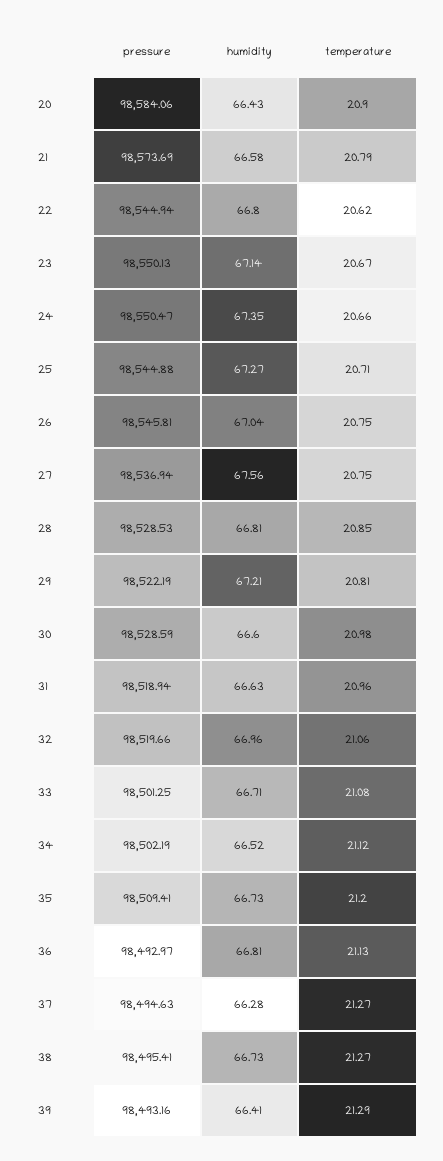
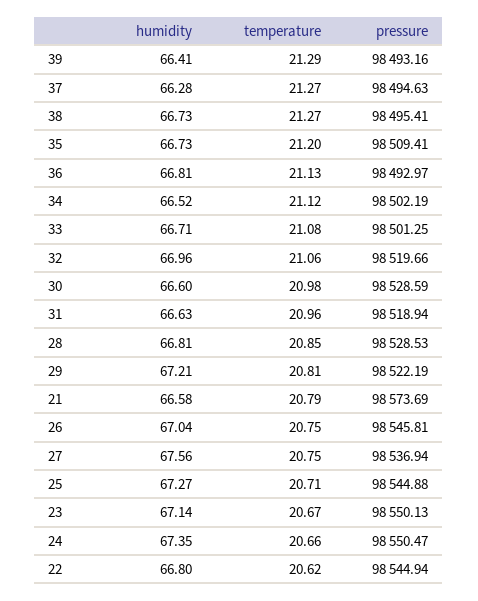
pressure, 20: 98584.06 -> none
humidity, 20: 66.43 -> none
temperature, 20: 20.9 -> none

